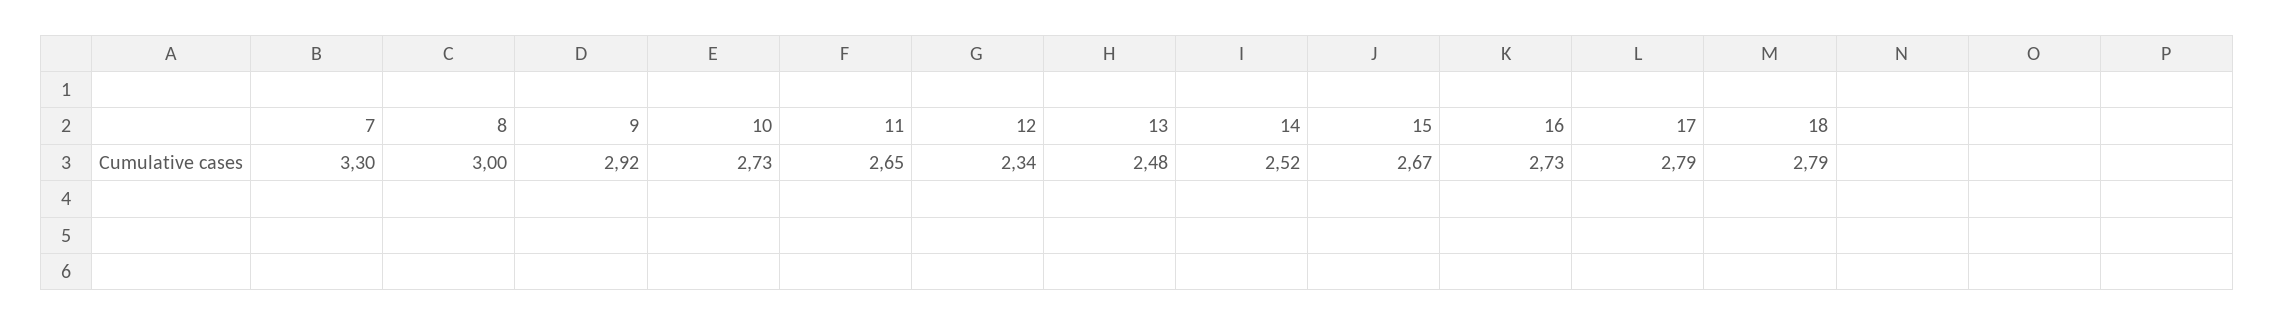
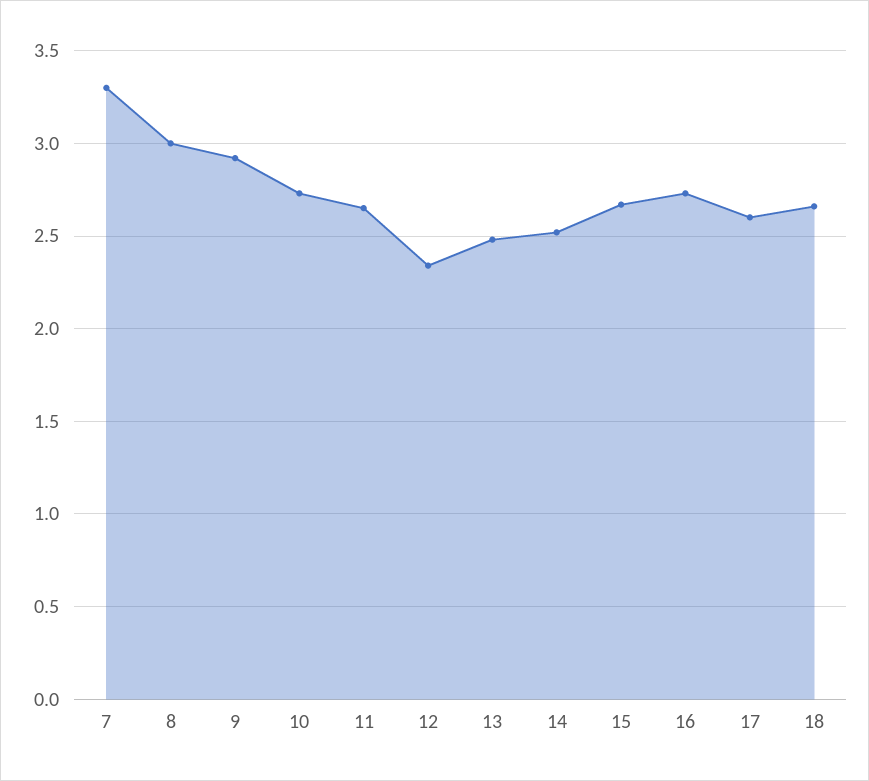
17: 2.79 -> 2.6
18: 2.79 -> 2.65

